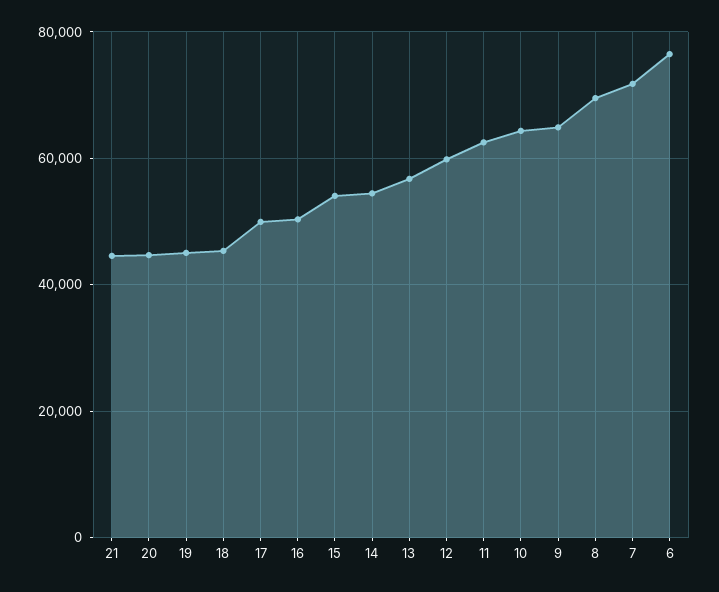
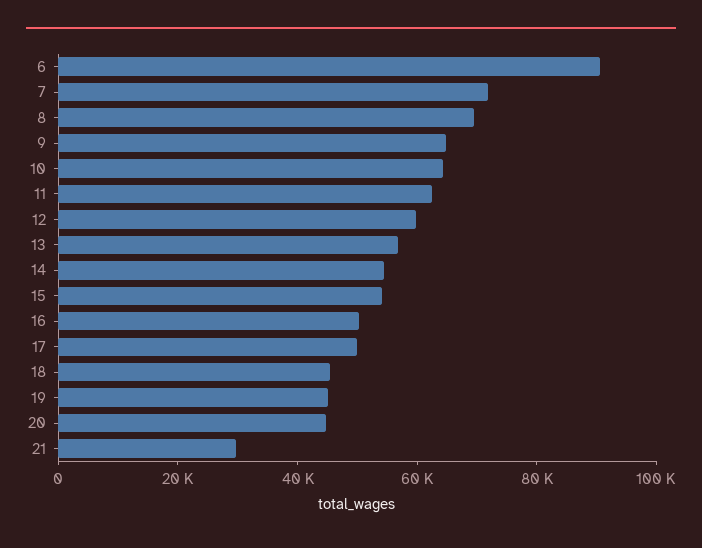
21: 44000 -> 30000
6: 76000 -> 90000

